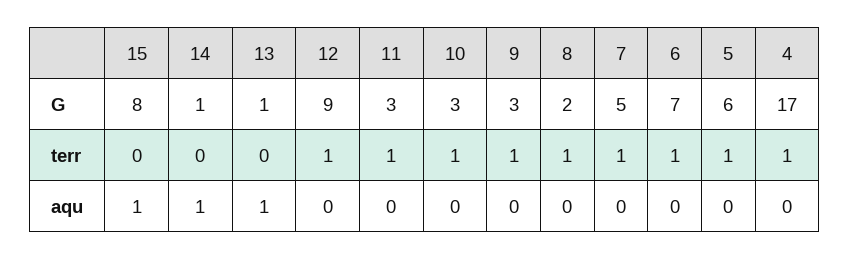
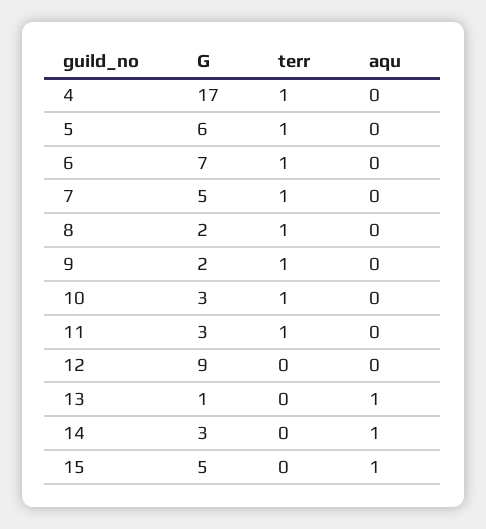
15, G: 8 -> 5
14, G: 1 -> 3
9, G: 3 -> 2
12, terr: 1 -> 0

